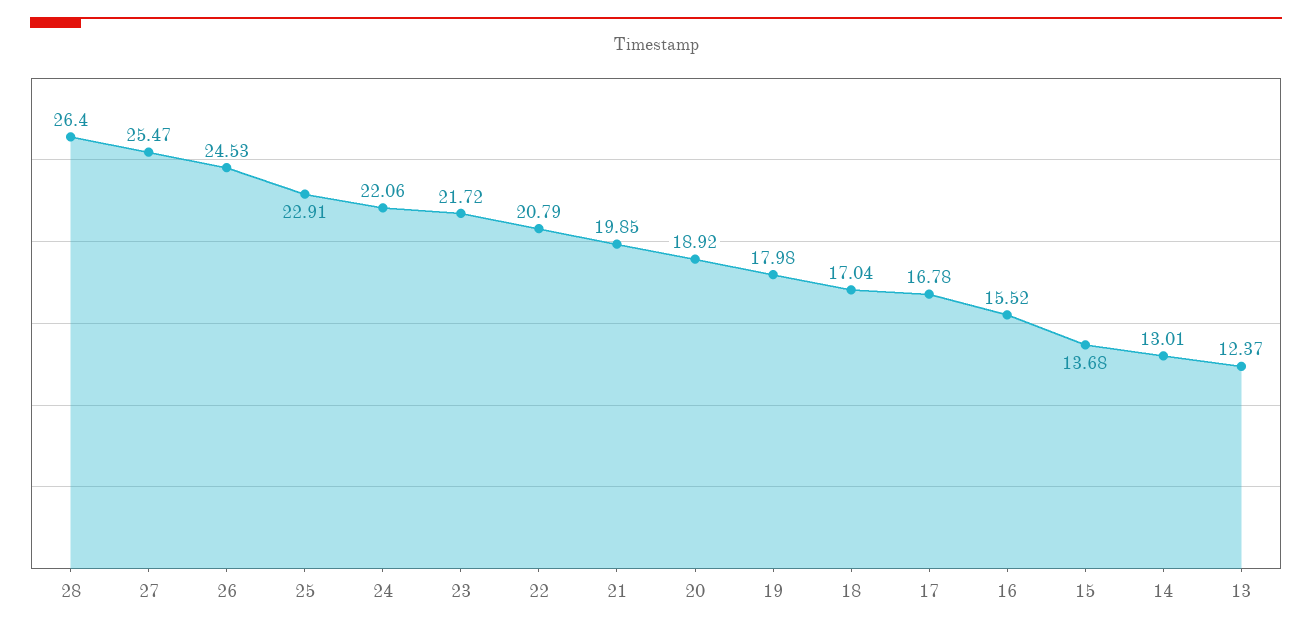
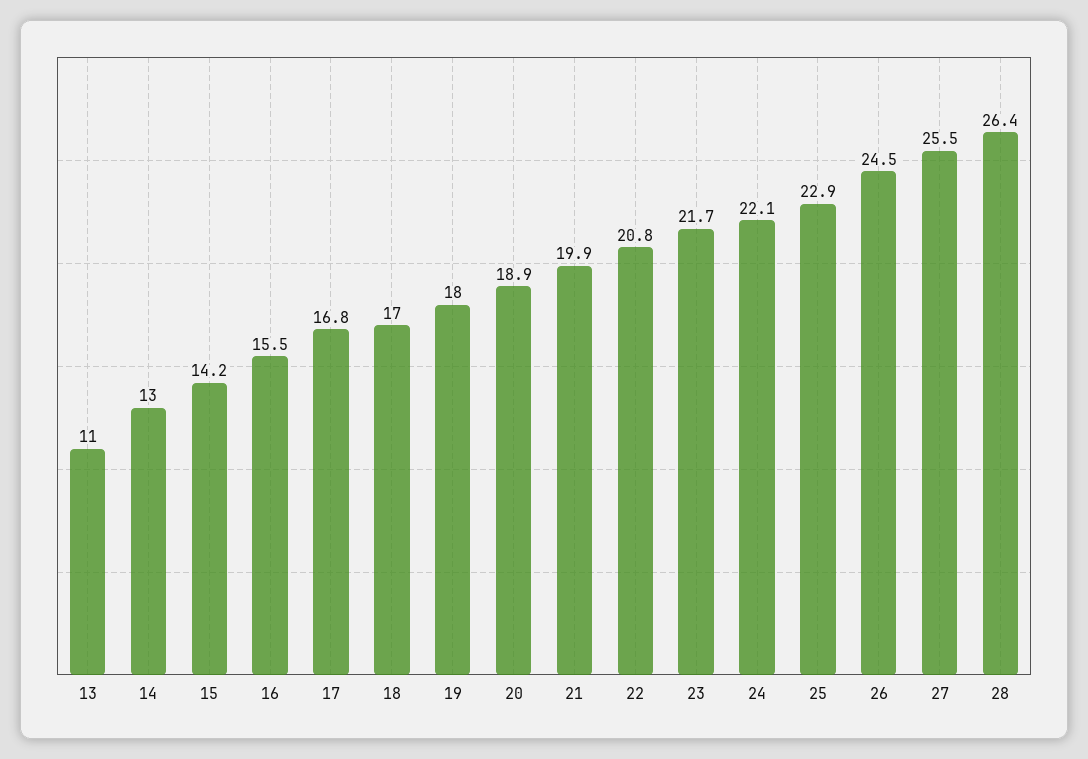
15: 13.68 -> 14.2
13: 12.37 -> 11

